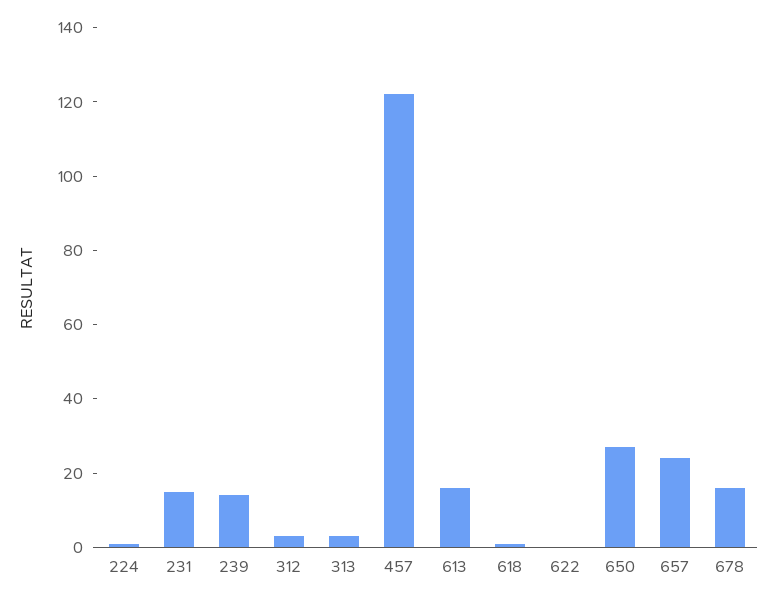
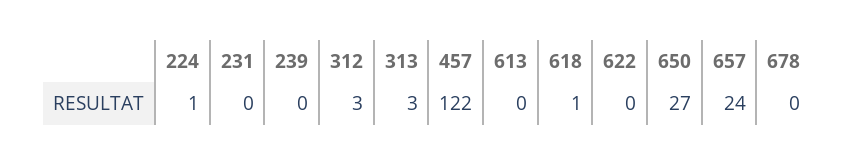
231: 15 -> 0
239: 15 -> 0
613: 15 -> 0
678: 15 -> 0

